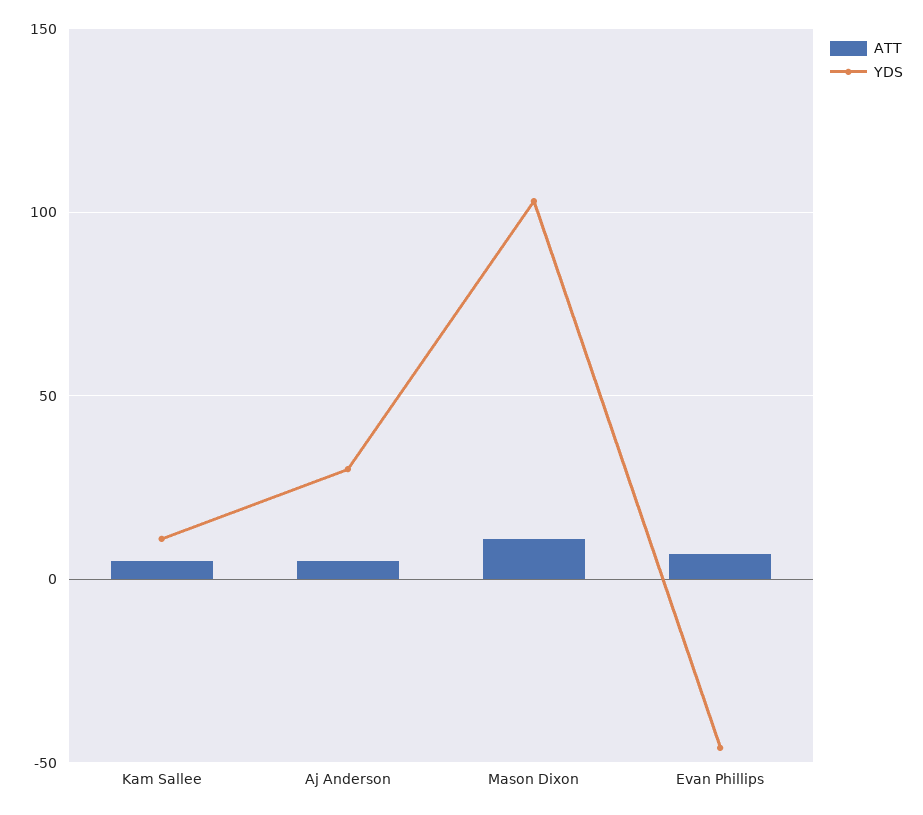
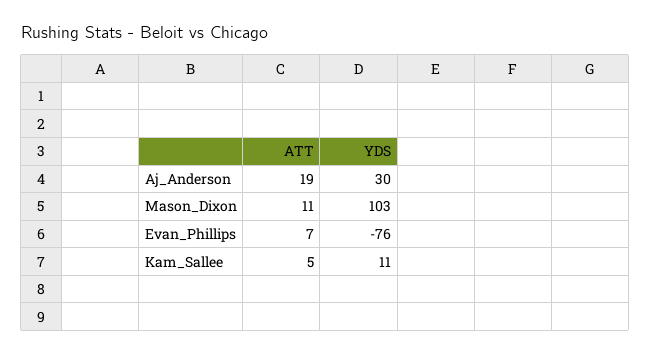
ATT, Aj Anderson: 5 -> 19
YDS, Evan Phillips: -45 -> -76

